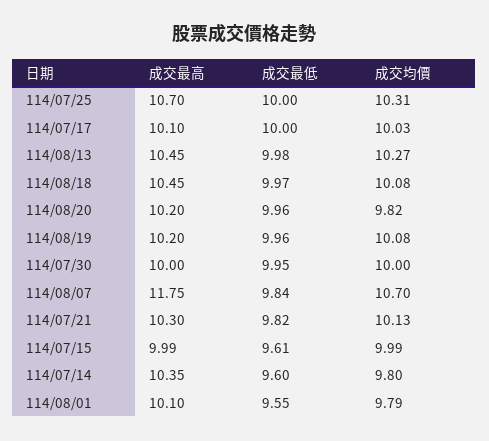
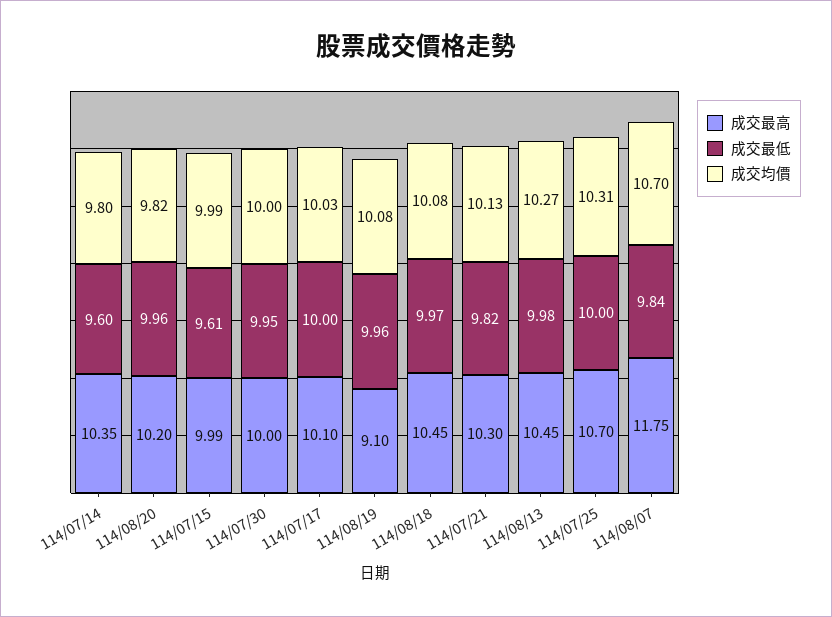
成交最高, 114/08/19: 10.2 -> 9.1
成交最高, 114/08/01: 10.1 -> none
成交最低, 114/08/01: 9.55 -> none
成交均價, 114/08/01: 9.79 -> none

